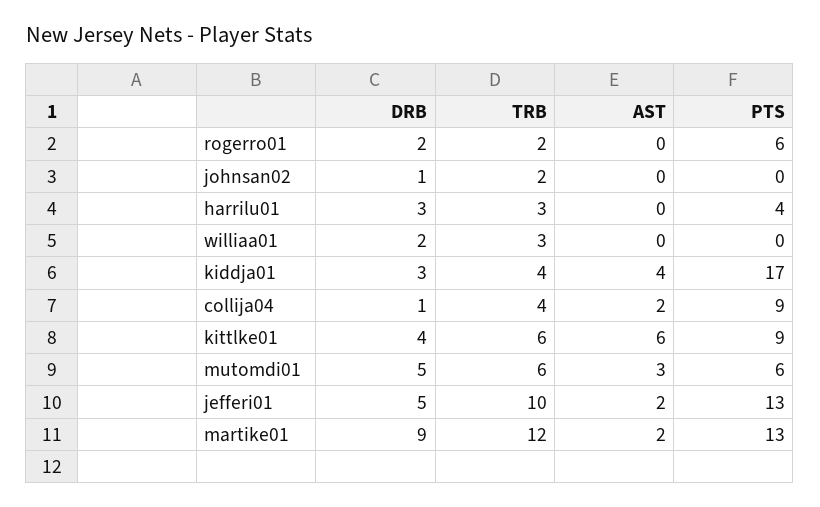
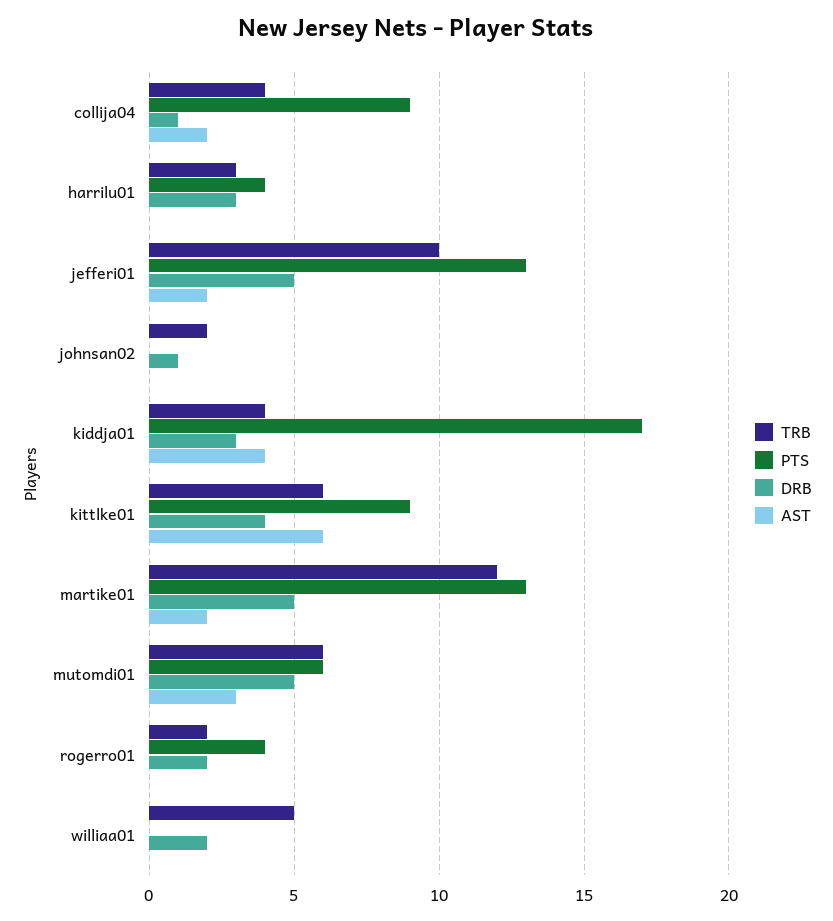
PTS, rogerro01: 6 -> 4
TRB, williaa01: 3 -> 5
DRB, martike01: 9 -> 5

